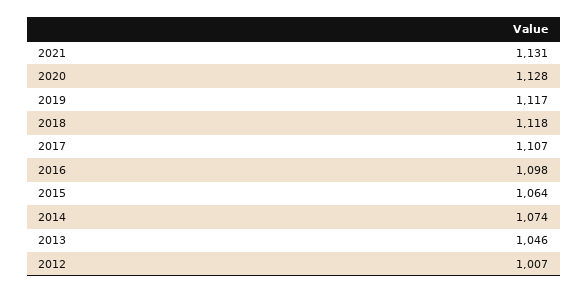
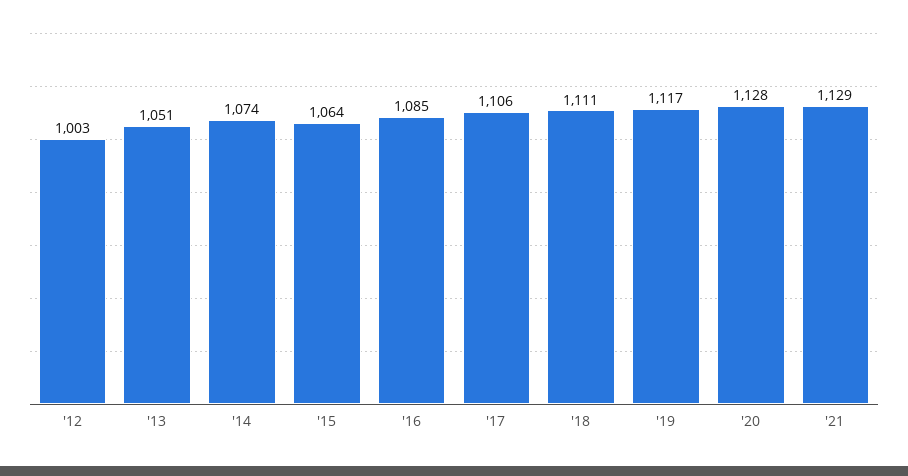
2021: 1131 -> 1129
2018: 1118 -> 1111
2017: 1107 -> 1106
2016: 1098 -> 1085
2013: 1046 -> 1051
2012: 1007 -> 1003

